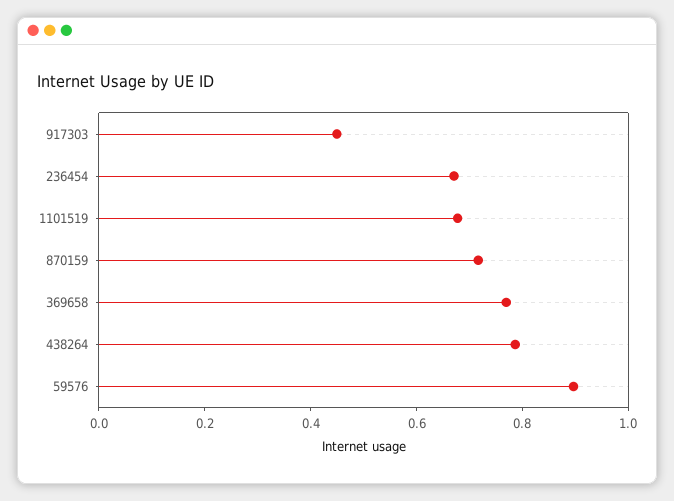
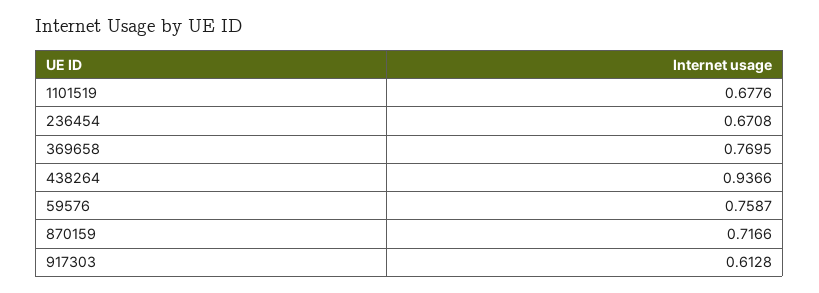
917303: 0.45 -> 0.6128
438264: 0.8 -> 0.9366
59576: 0.9 -> 0.7587

